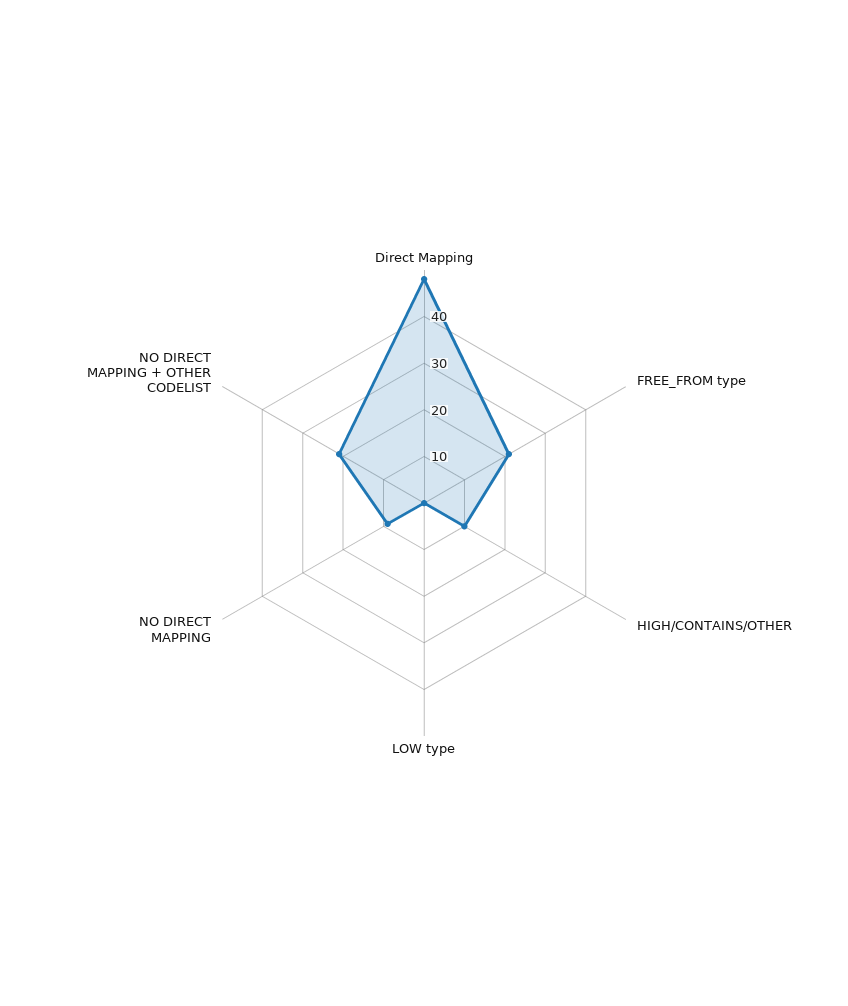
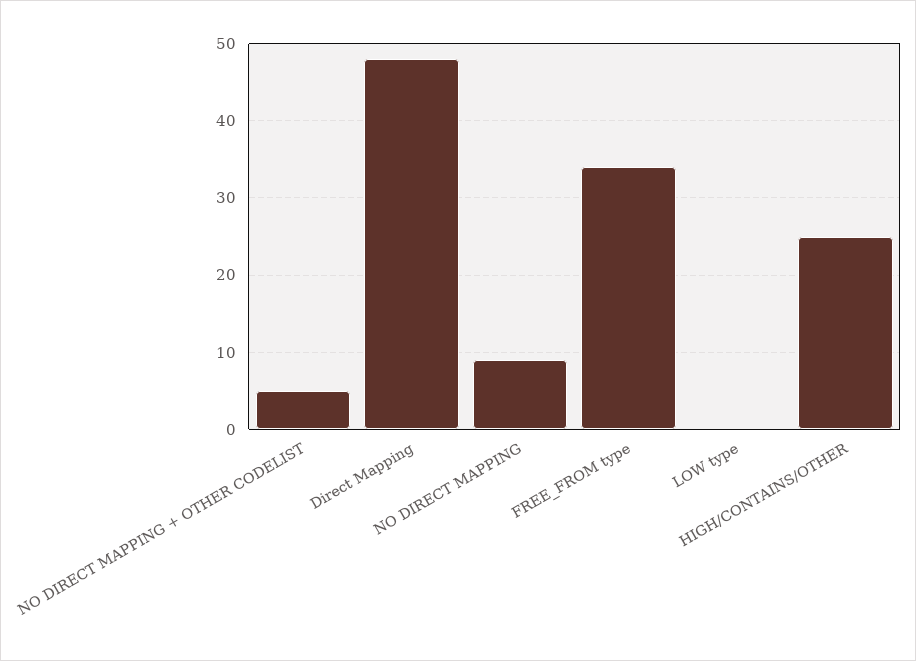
FREE_FROM type: 20 -> 34
HIGH/CONTAINS/OTHER: 10 -> 25
NO DIRECT MAPPING + OTHER CODELIST: 20 -> 5

